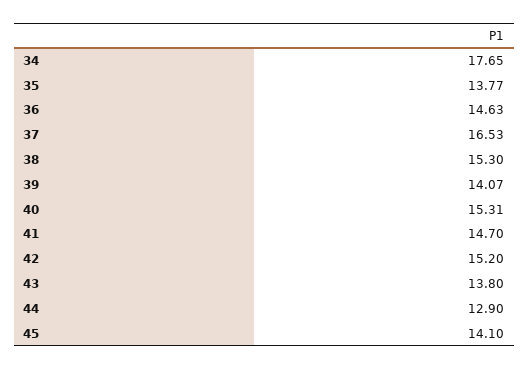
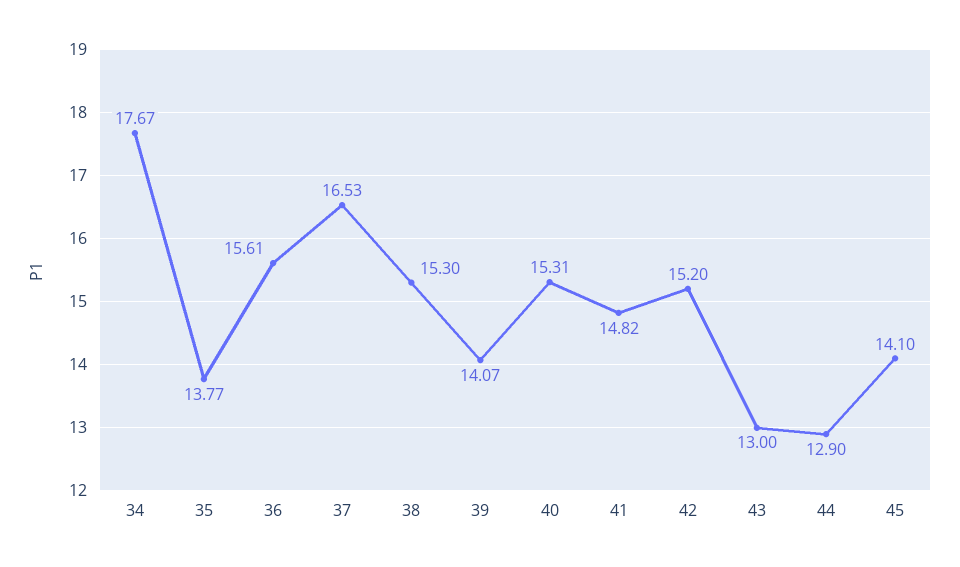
34: 17.65 -> 17.67
36: 14.63 -> 15.61
41: 14.7 -> 14.82
43: 13.8 -> 13

